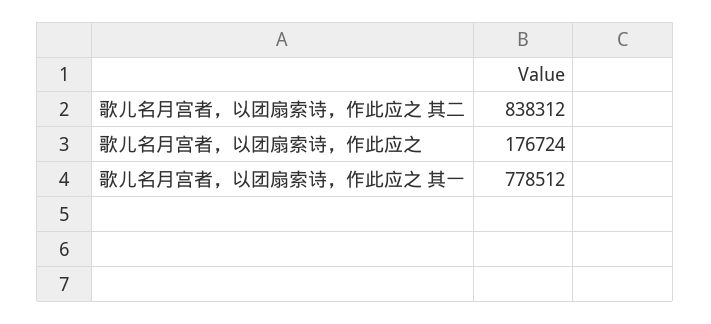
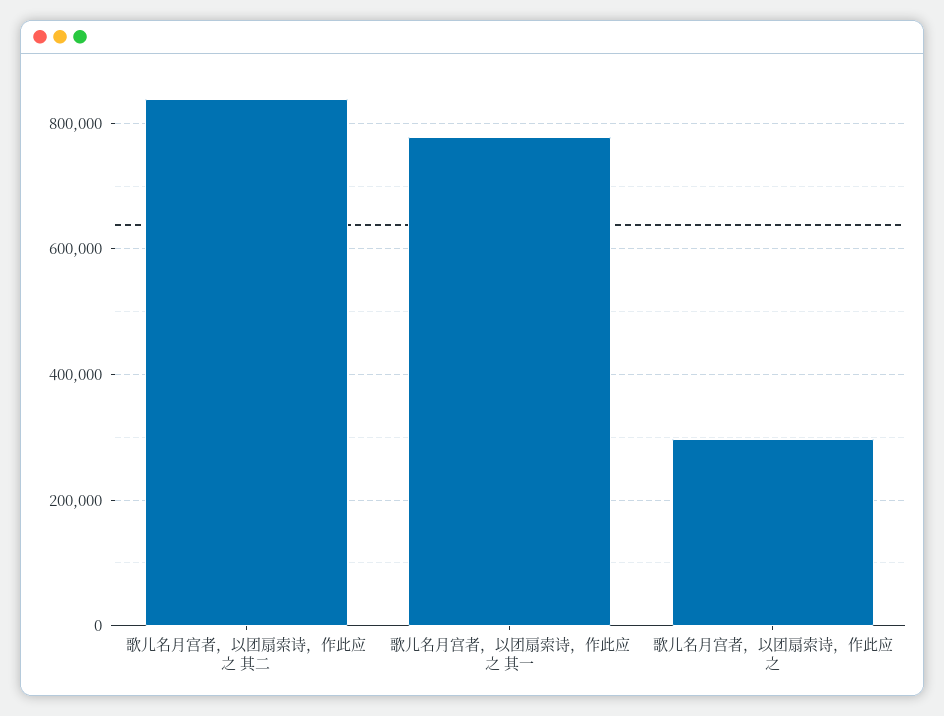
歌儿名月宫者，以团扇索诗，作此应之: 176724 -> 300000

